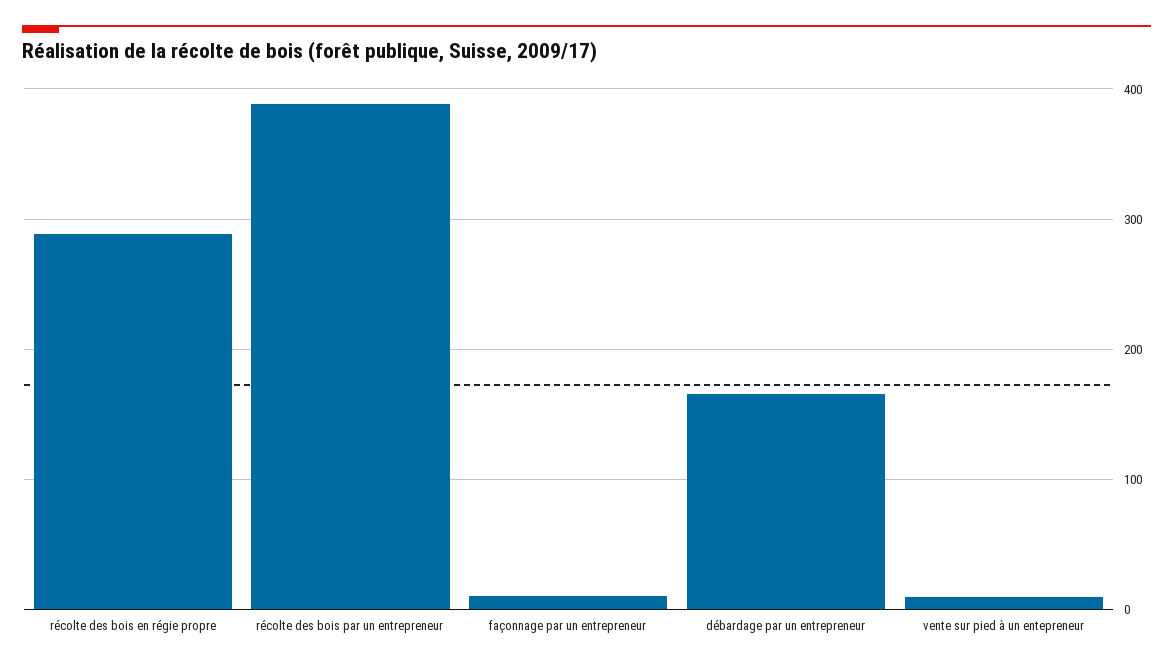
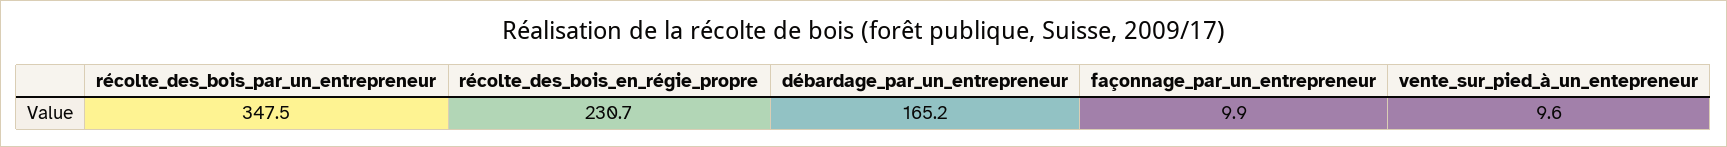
récolte des bois en régie propre: 290 -> 230.7
récolte des bois par un entrepreneur: 390 -> 347.5

